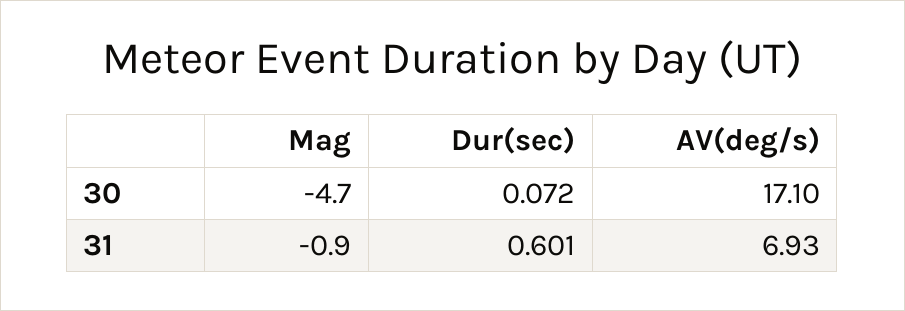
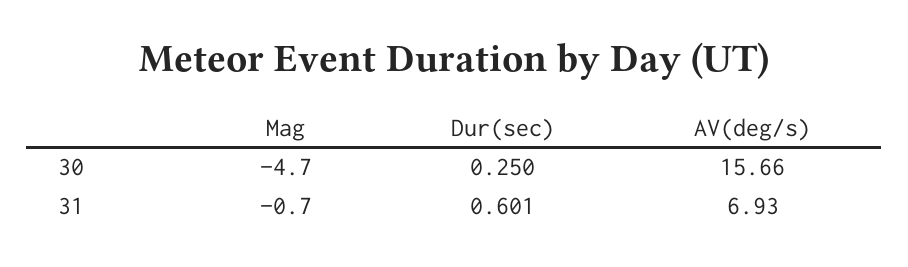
Dur(sec), 30: 0.072 -> 0.25
AV(deg/s), 30: 17.1 -> 15.66
Mag, 31: -0.9 -> -0.7

